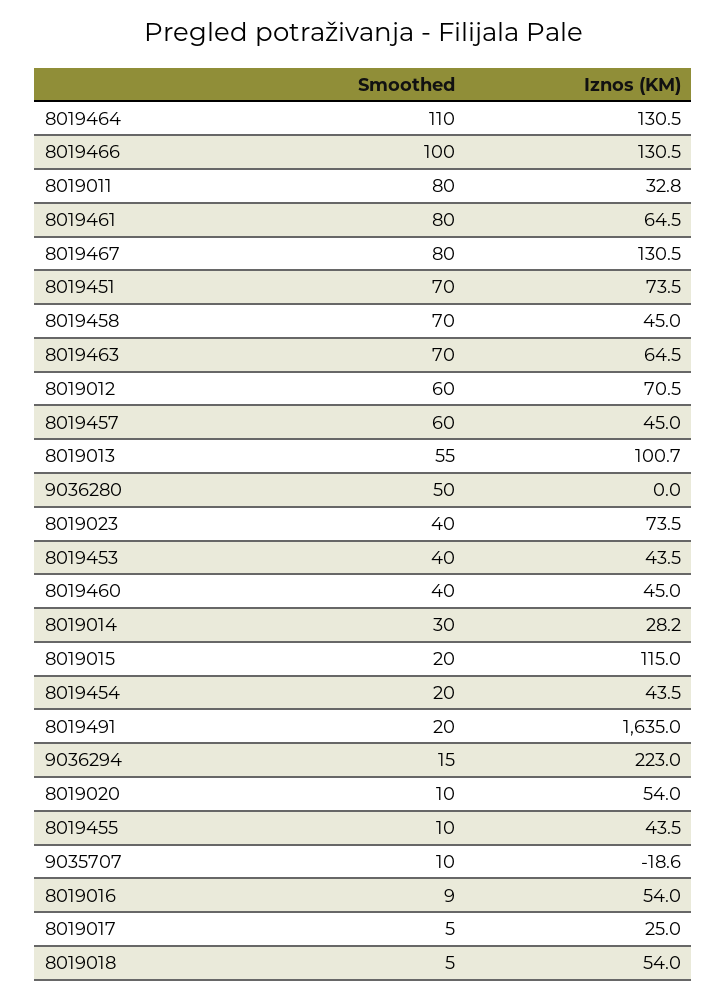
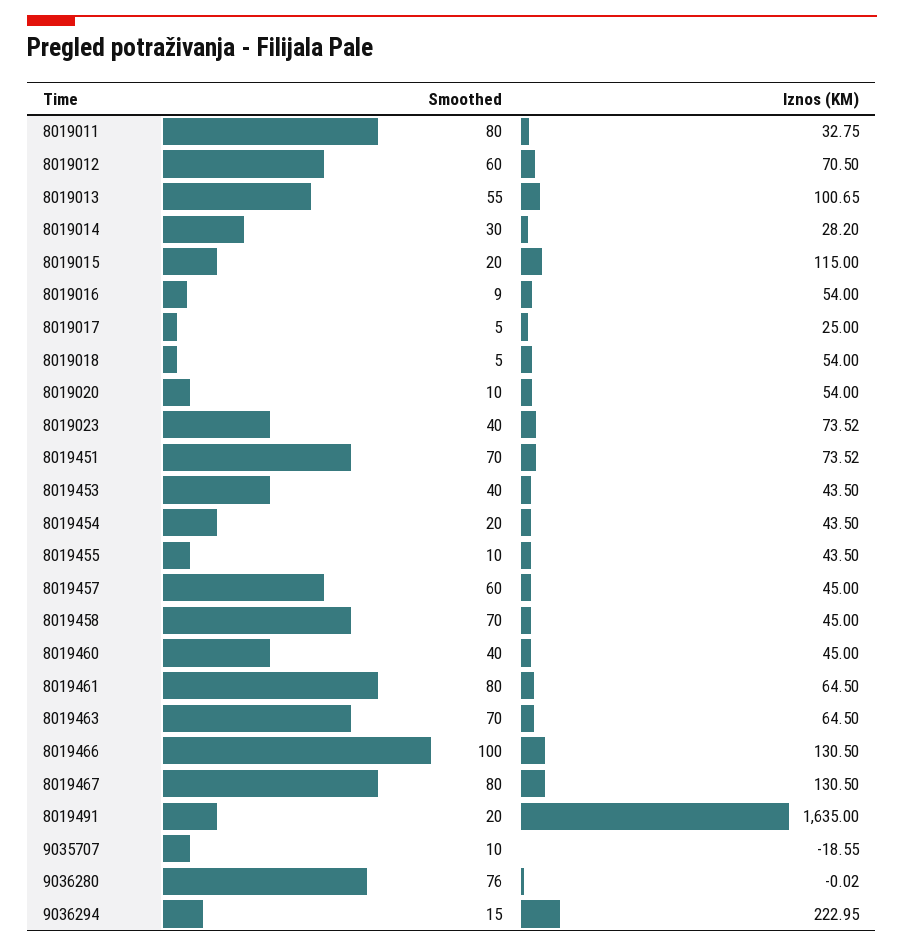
Smoothed, 8019464: 110 -> none
Iznos (KM), 8019464: 130.5 -> none
Smoothed, 9036280: 50 -> 76

